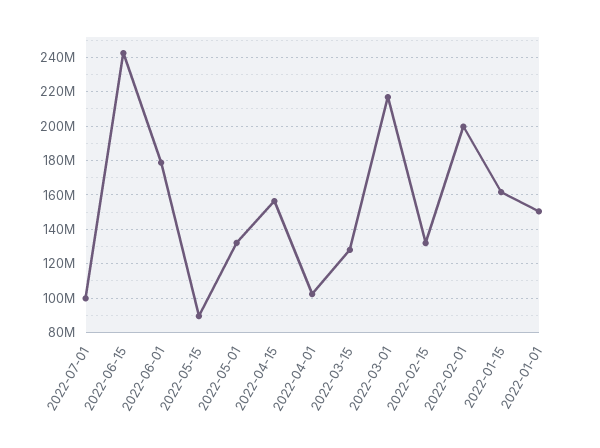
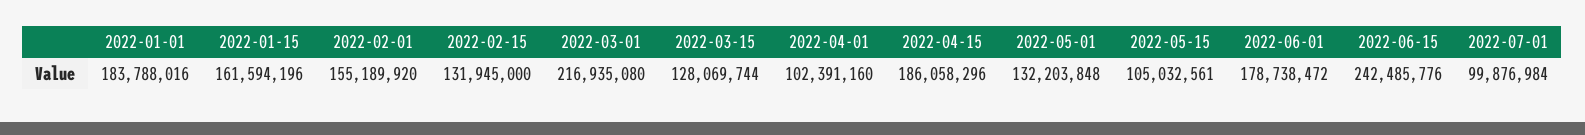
2022-05-15: 90000000 -> 105032561
2022-04-15: 155000000 -> 186058296
2022-02-01: 200000000 -> 155189920
2022-01-01: 150000000 -> 183788016

